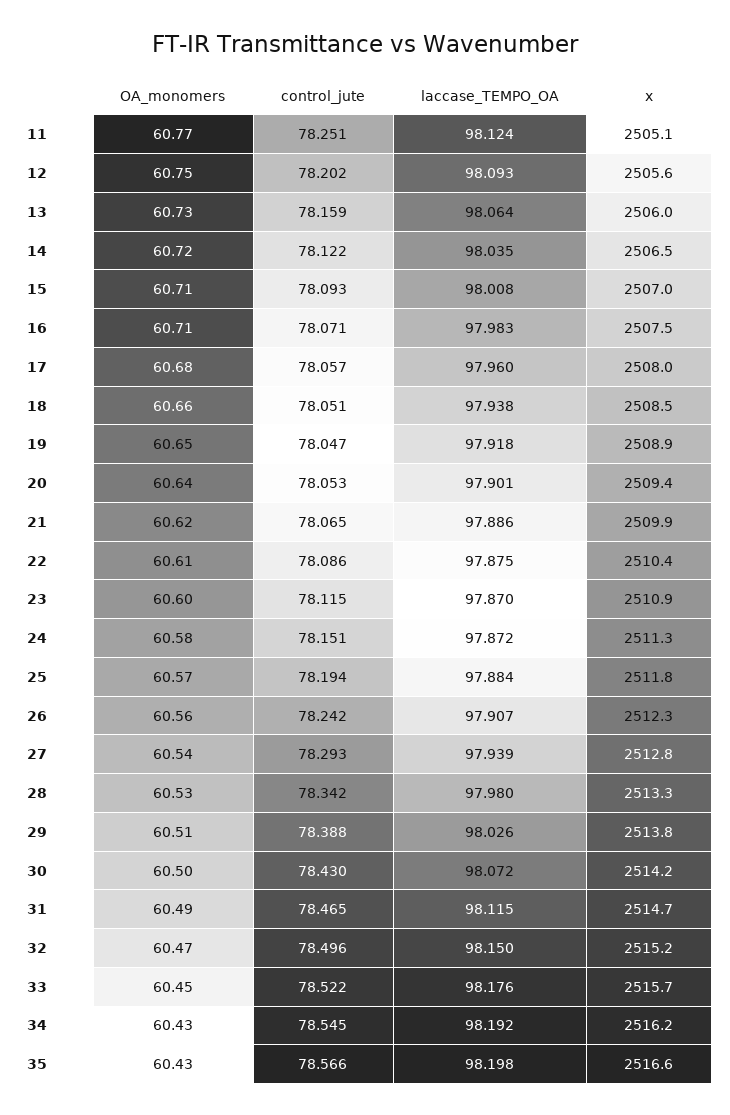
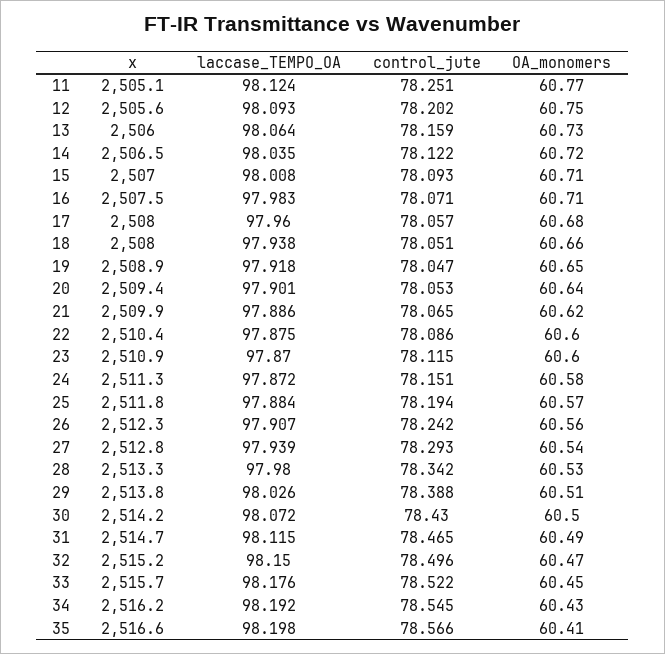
x, 18: 2508.5 -> 2508
OA_monomers, 22: 60.61 -> 60.6
OA_monomers, 35: 60.43 -> 60.41

